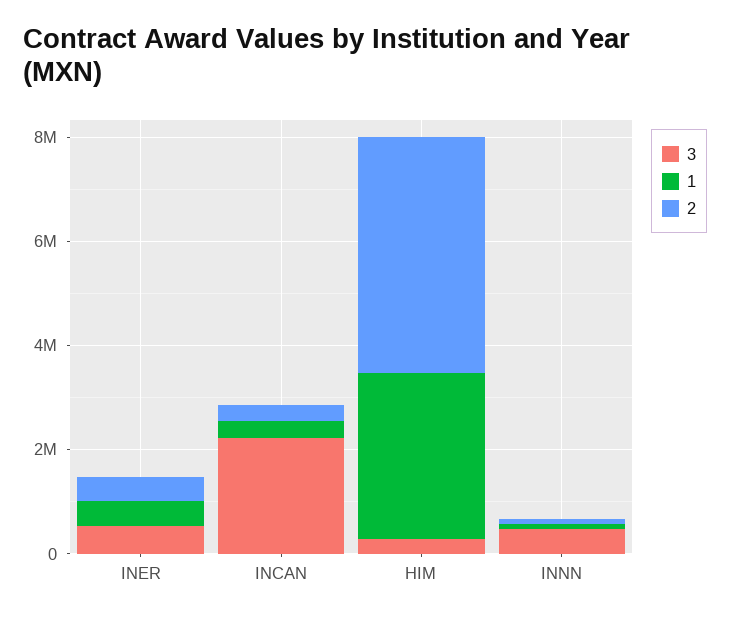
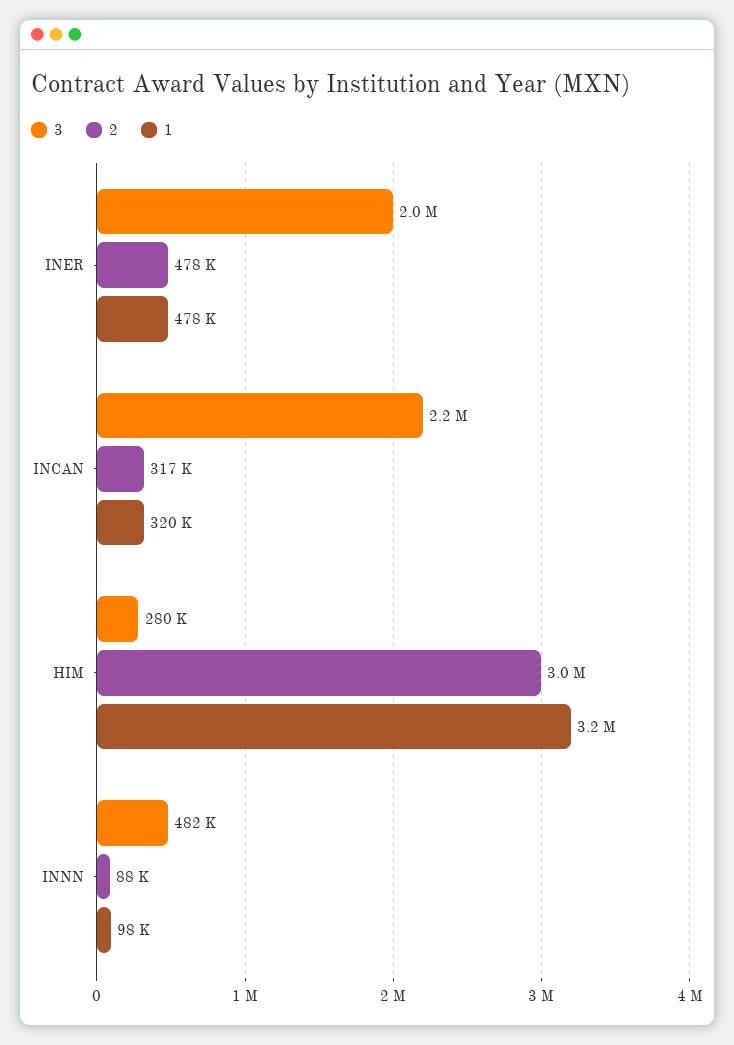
3, INER: 500000 -> 2000000
2, HIM: 4500000 -> 3000000

